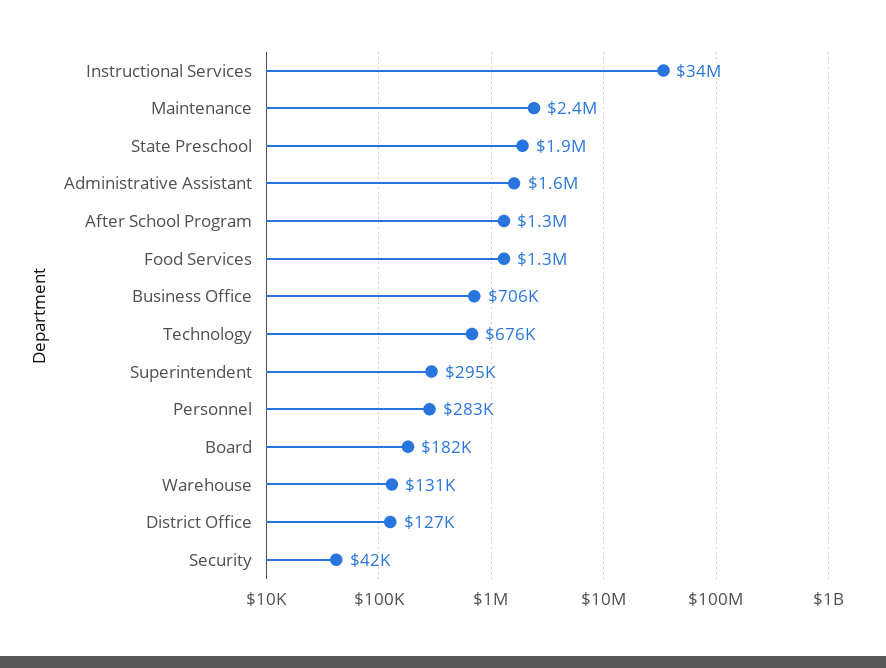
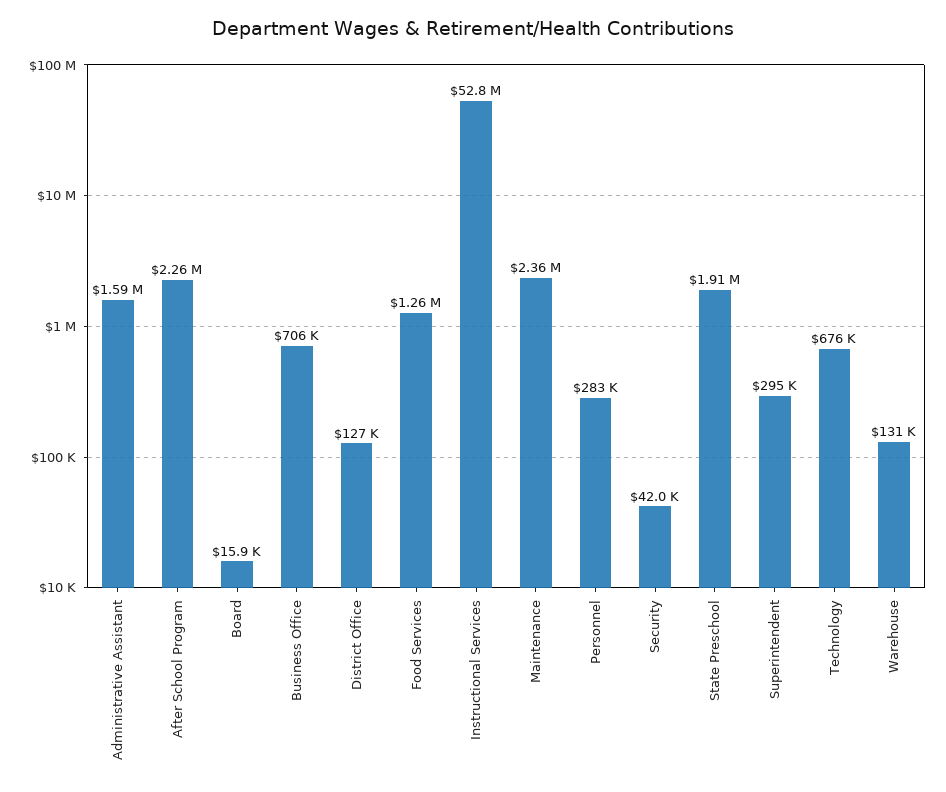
Instructional Services: 34000000 -> 52800000
After School Program: 1300000 -> 2260000
Board: 182000 -> 15900

